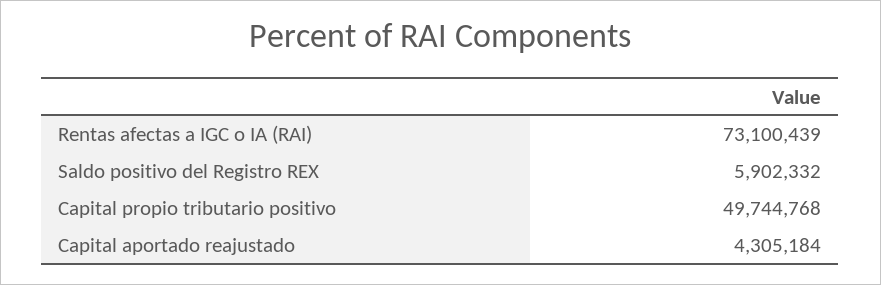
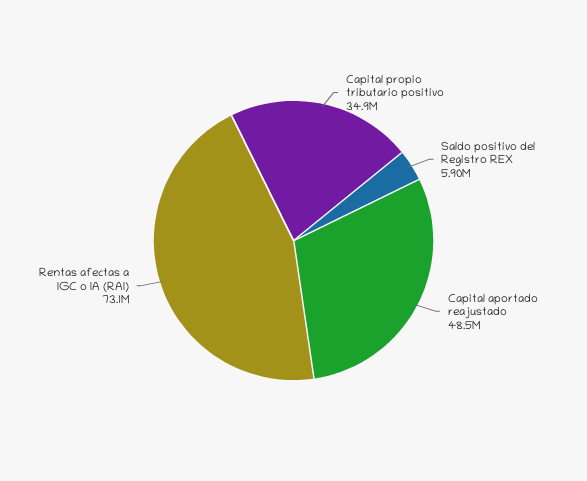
Capital propio tributario positivo: 49744768 -> 34900000
Capital aportado reajustado: 4305184 -> 48500000

